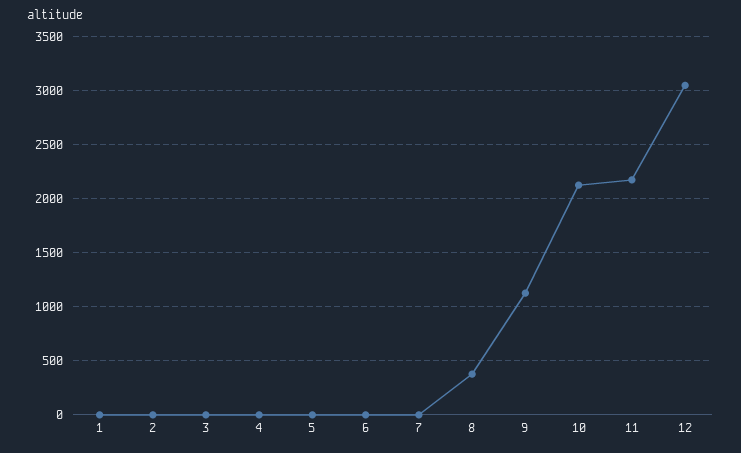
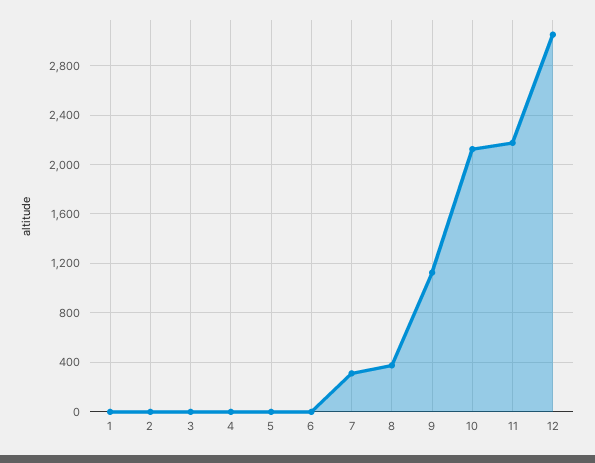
7: 0 -> 300

